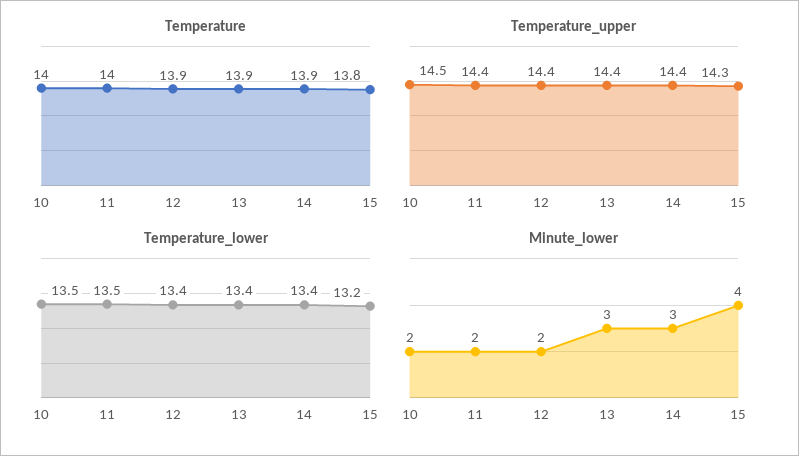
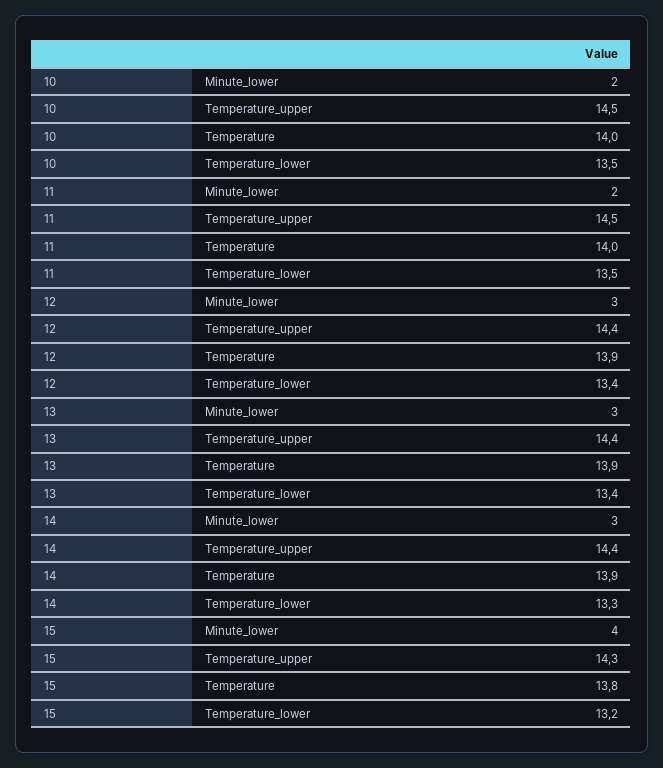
Temperature_upper, 11: 14.4 -> 14.5
Temperature_lower, 14: 13.4 -> 13.3
Minute_lower, 12: 2 -> 3

